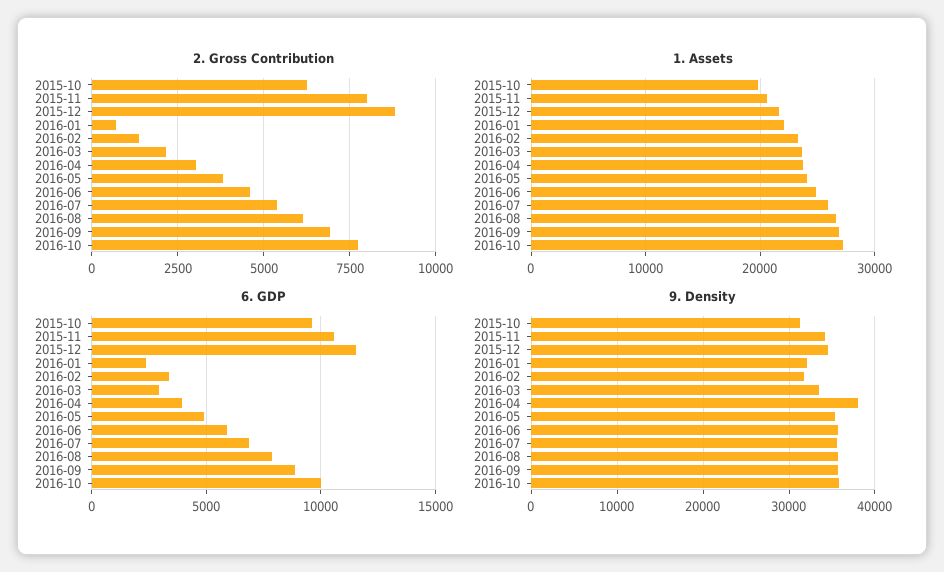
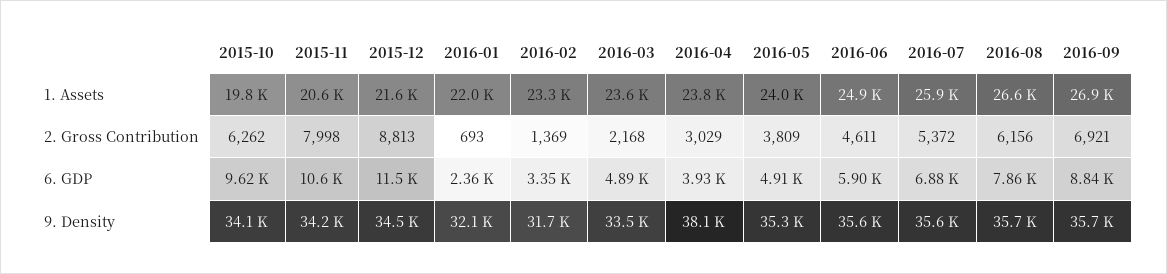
2. Gross Contribution, 2016-10: 7750 -> none
1. Assets, 2016-10: 27000 -> none
6. GDP, 2016-03: 3000 -> 4890
6. GDP, 2016-10: 10000 -> none
9. Density, 2015-10: 31000 -> 34100
9. Density, 2016-10: 36000 -> none

